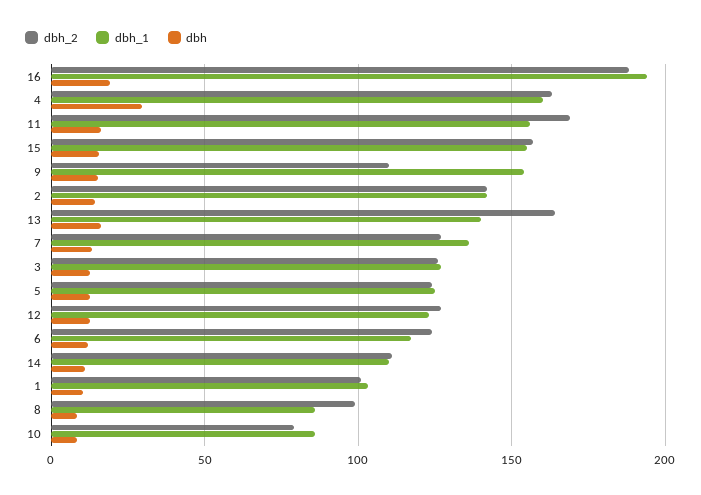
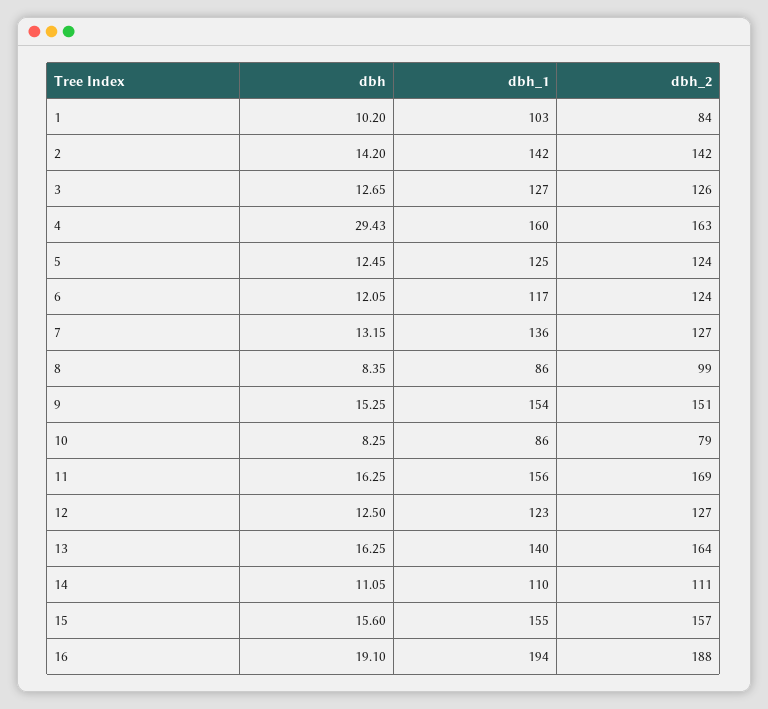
dbh_2, 9: 110 -> 151
dbh_2, 1: 100 -> 84

